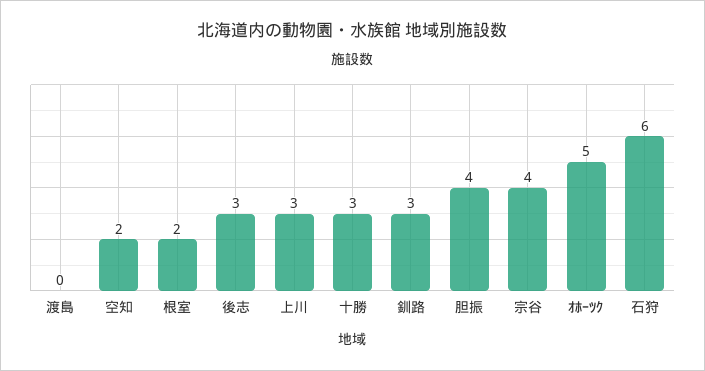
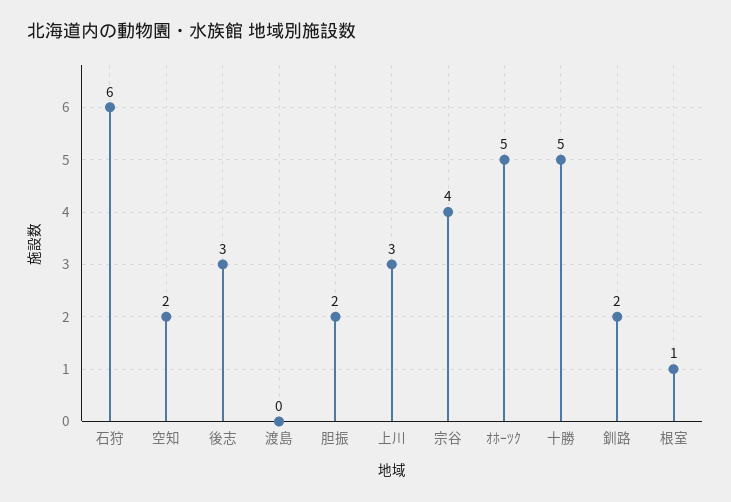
根室: 2 -> 1
十勝: 3 -> 5
釧路: 3 -> 2
胆振: 4 -> 2

